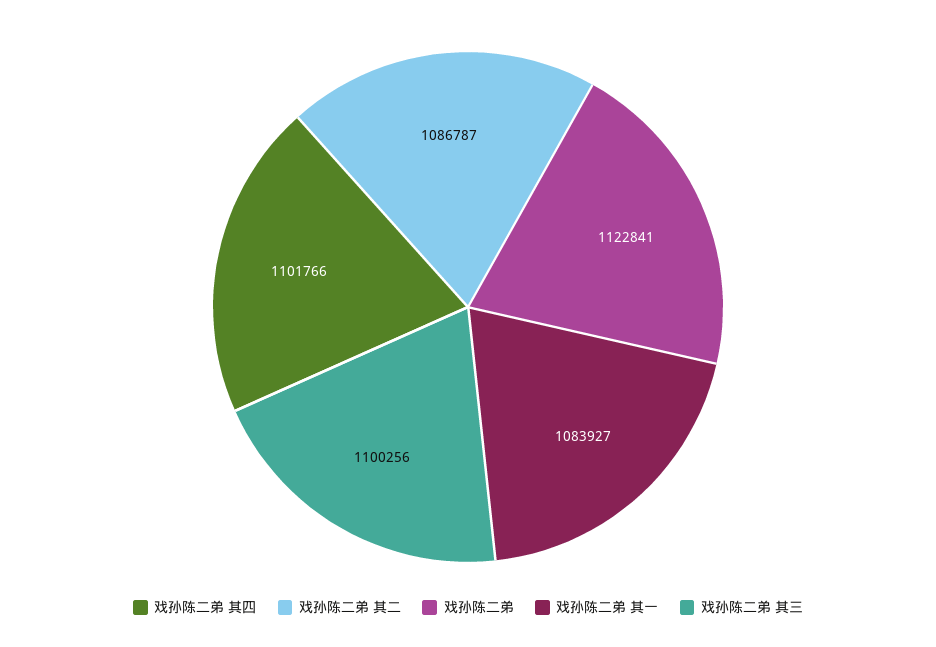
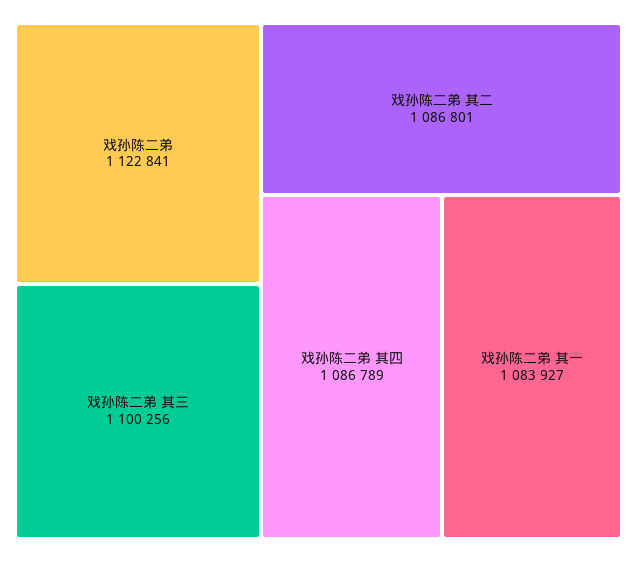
戏孙陈二弟 其四: 1101766 -> 1086789
戏孙陈二弟 其二: 1086787 -> 1086801

